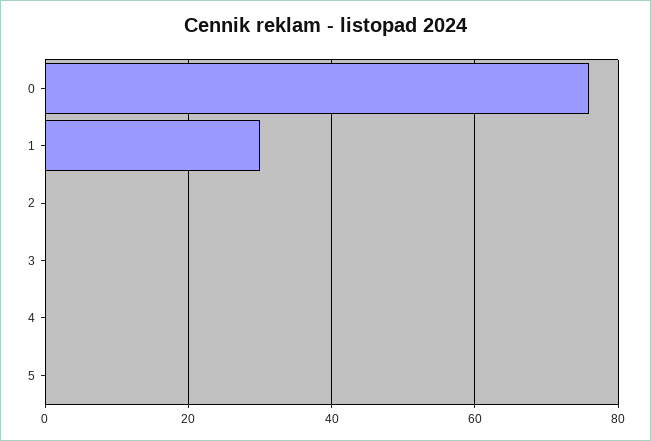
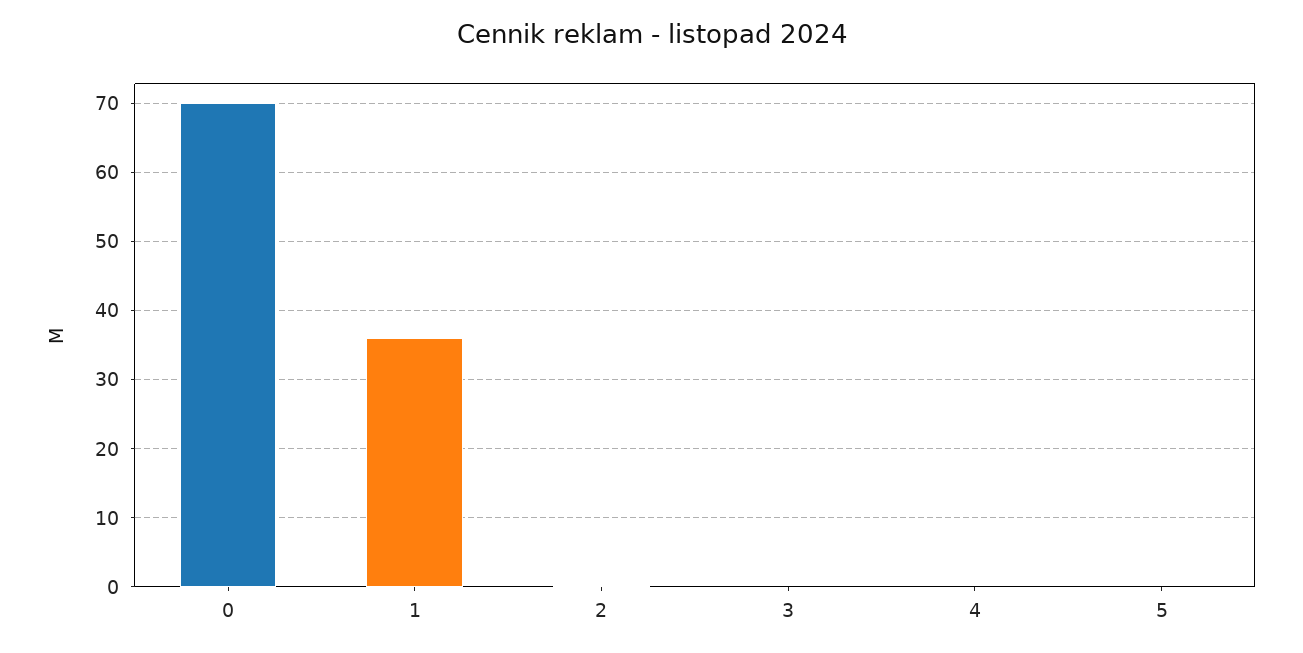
0: 76 -> 70
1: 30 -> 36

